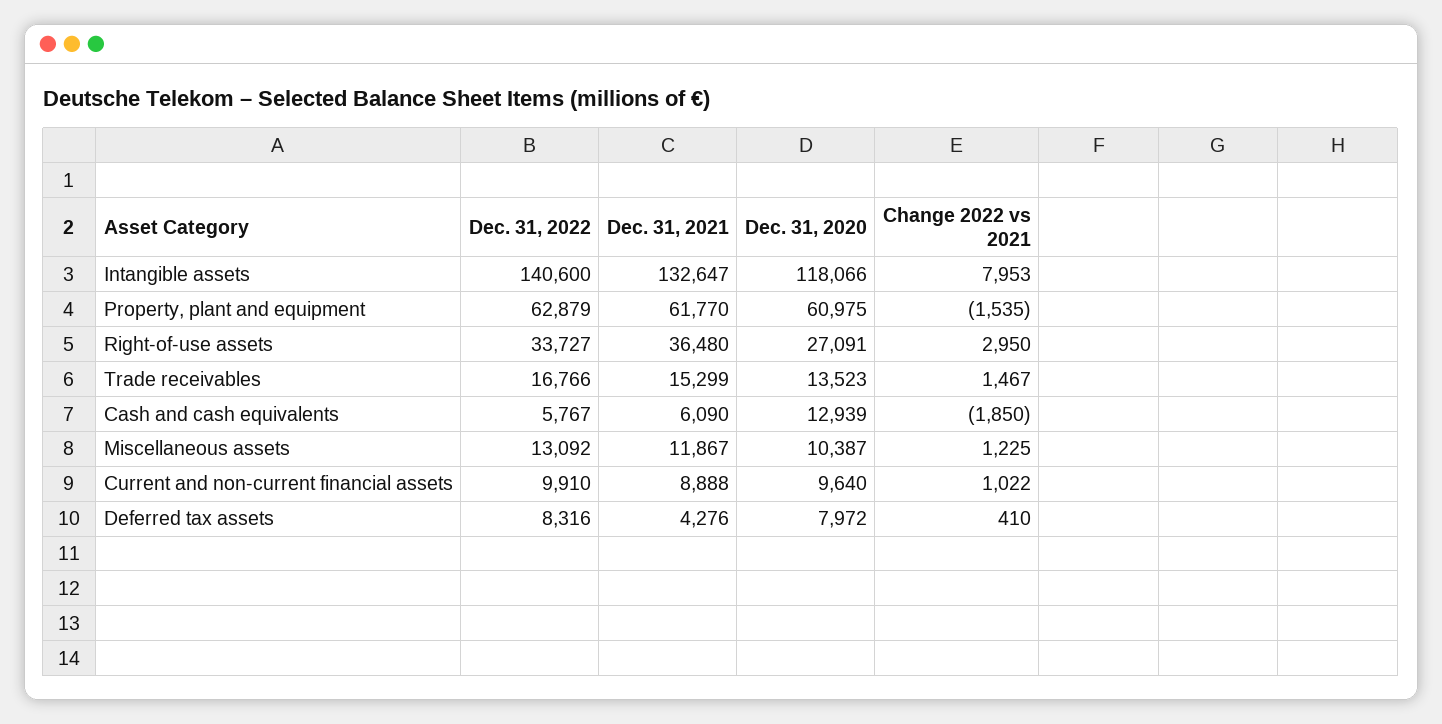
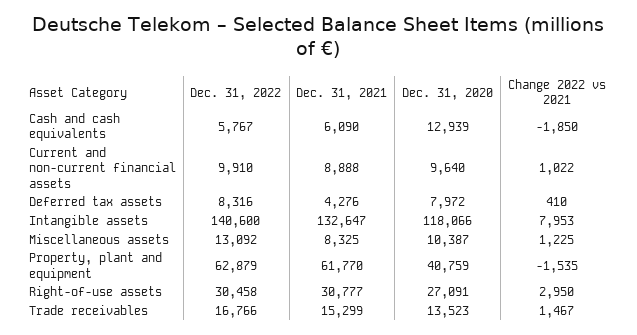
Dec. 31, 2020, Property, plant and equipment: 60975 -> 40759
Dec. 31, 2022, Right-of-use assets: 33727 -> 30458
Dec. 31, 2021, Right-of-use assets: 36480 -> 30777
Dec. 31, 2021, Miscellaneous assets: 11867 -> 8325

